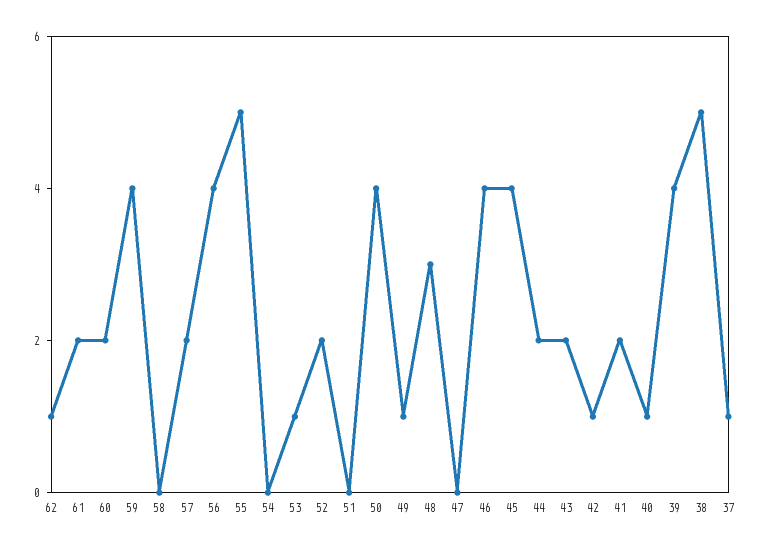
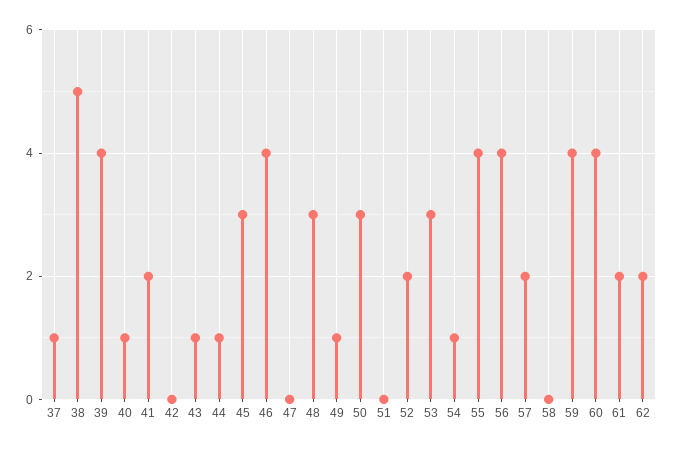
62: 1 -> 2
60: 2 -> 4
55: 5 -> 4
54: 0 -> 1
53: 1 -> 3
50: 4 -> 3
45: 4 -> 3
44: 2 -> 1
43: 2 -> 1
42: 1 -> 0

